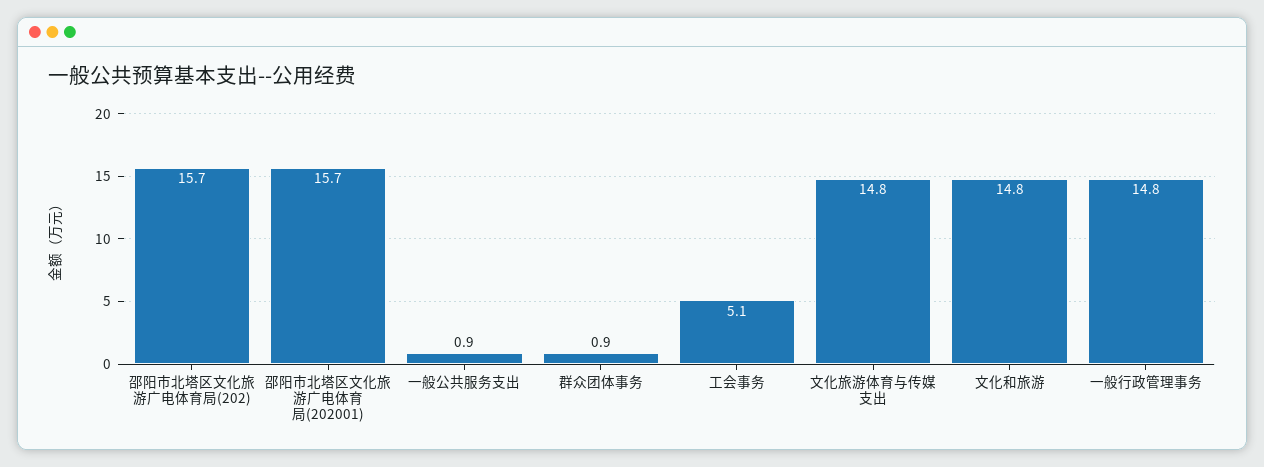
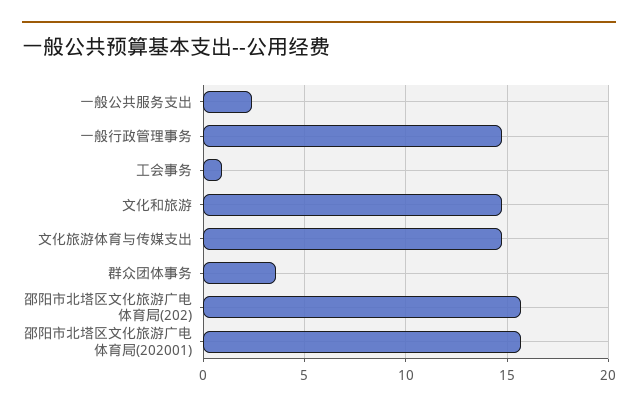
一般公共服务支出: 0.9 -> 2.5
群众团体事务: 0.9 -> 3.5
工会事务: 5.1 -> 1

